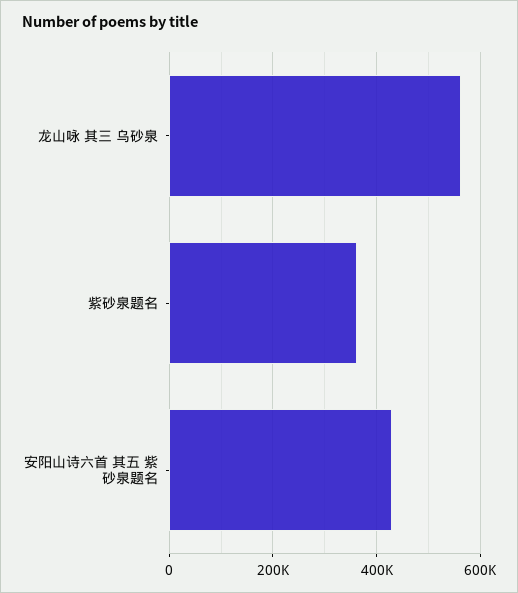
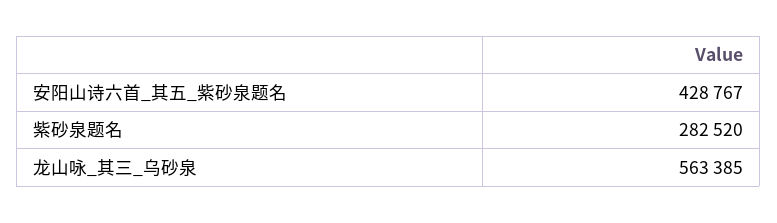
紫砂泉题名: 360000 -> 282520

